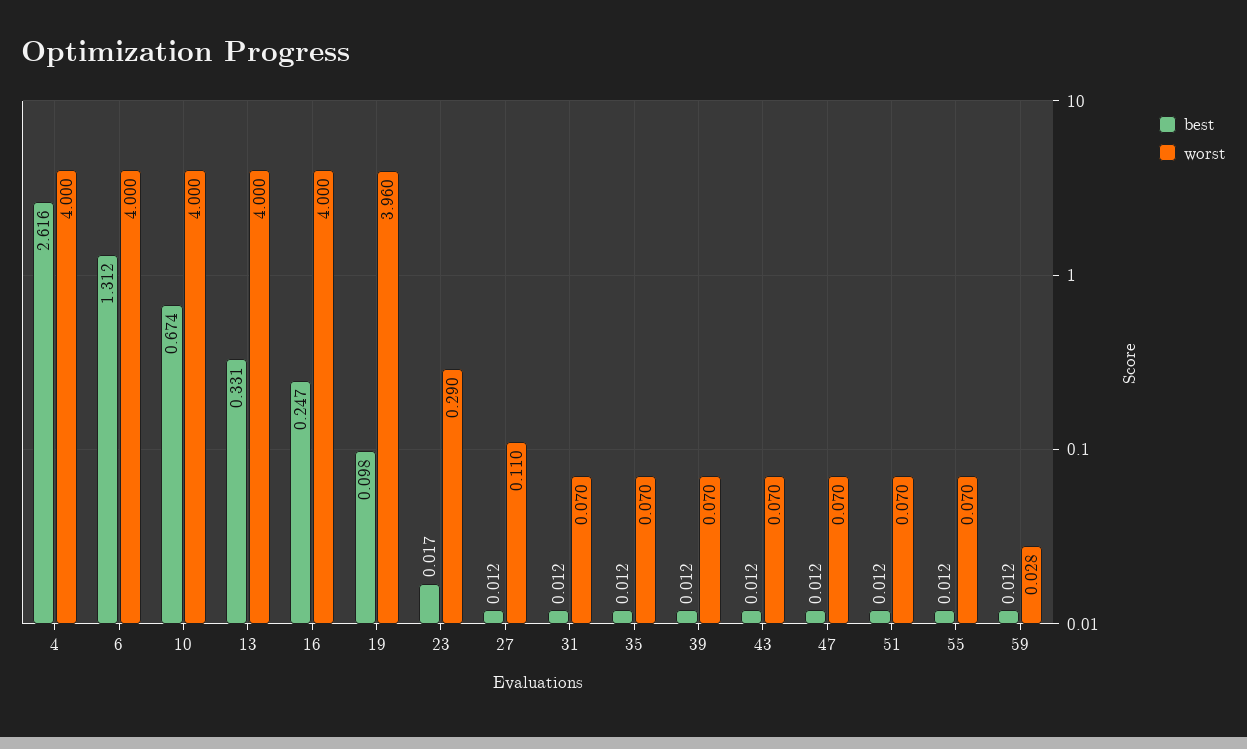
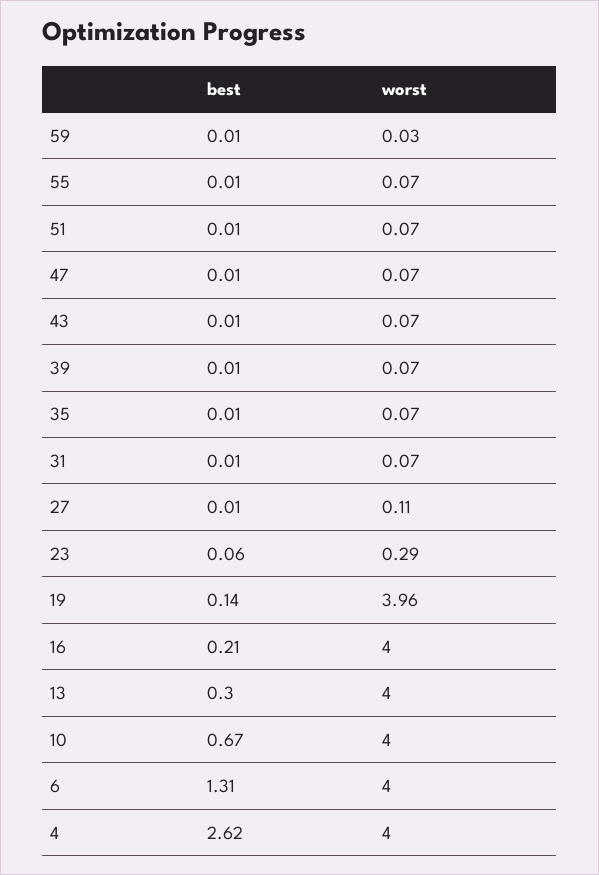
best, 13: 0.331 -> 0.3
best, 16: 0.247 -> 0.21
best, 19: 0.098 -> 0.14
best, 23: 0.017 -> 0.06

